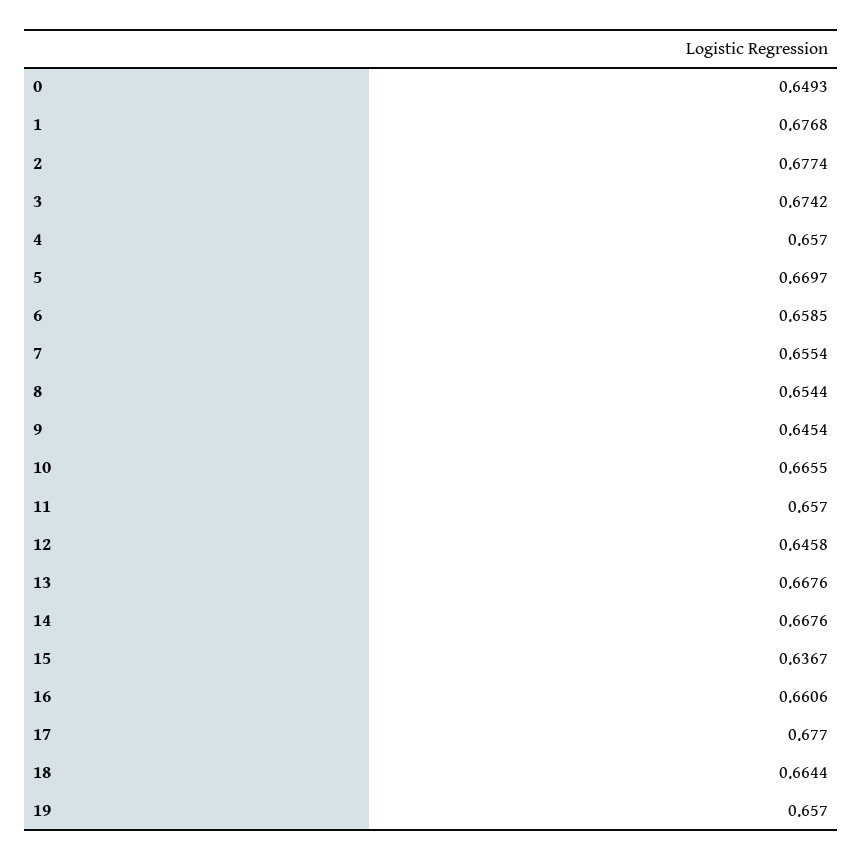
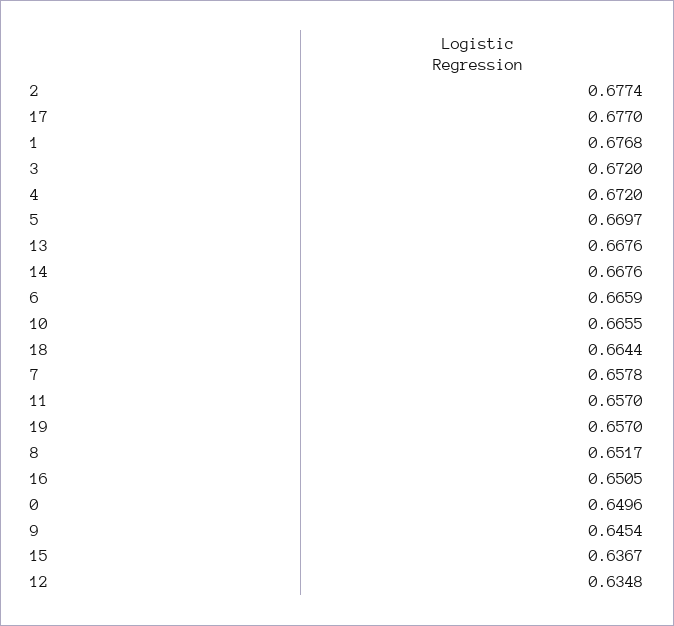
0: 0.6493 -> 0.6496
3: 0.6742 -> 0.672
4: 0.657 -> 0.672
6: 0.6585 -> 0.6659
7: 0.6554 -> 0.6578
8: 0.6544 -> 0.6517
12: 0.6458 -> 0.6348
16: 0.6606 -> 0.6505

